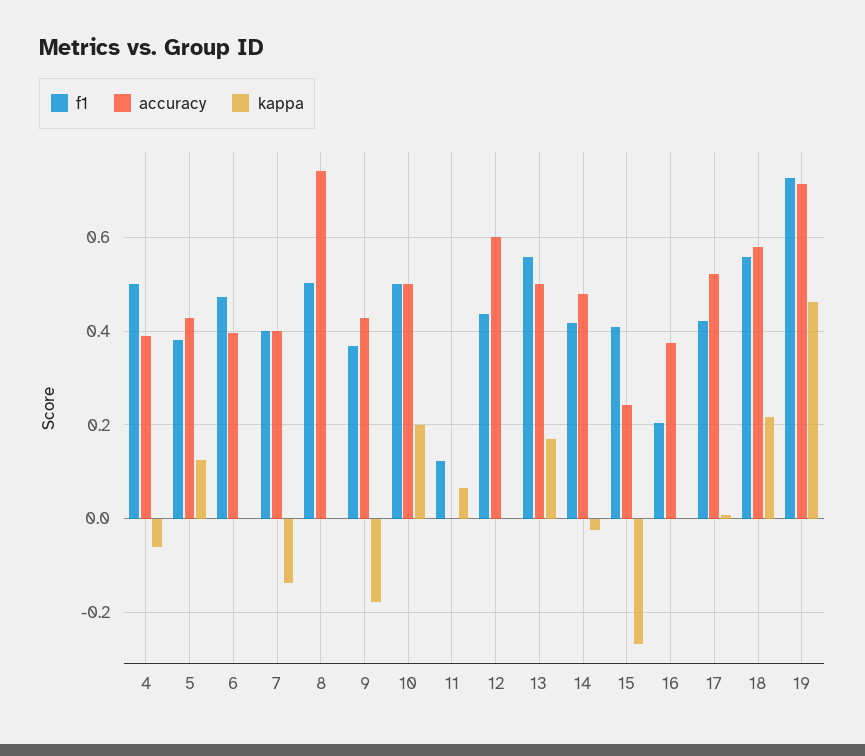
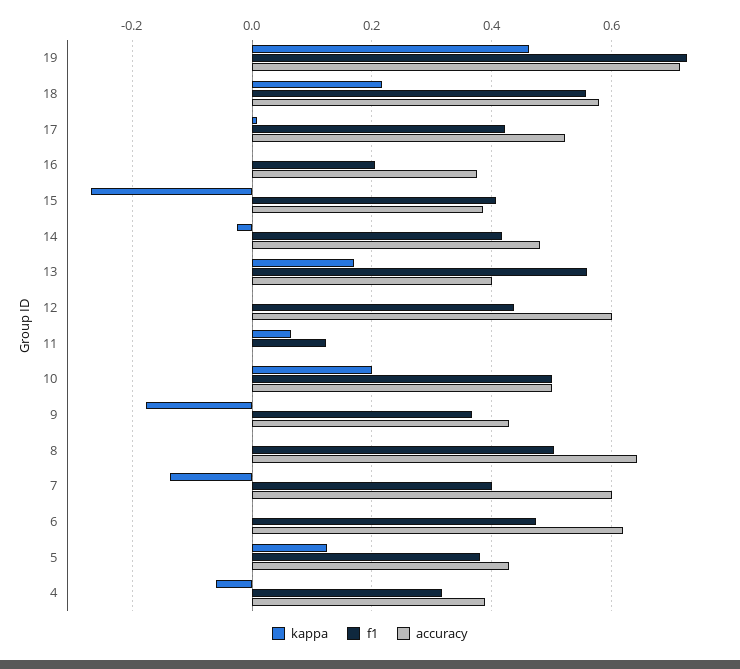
f1, 4: 0.5 -> 0.32
accuracy, 6: 0.4 -> 0.62
accuracy, 7: 0.4 -> 0.6
accuracy, 8: 0.74 -> 0.64
accuracy, 13: 0.5 -> 0.4
accuracy, 15: 0.24 -> 0.38

